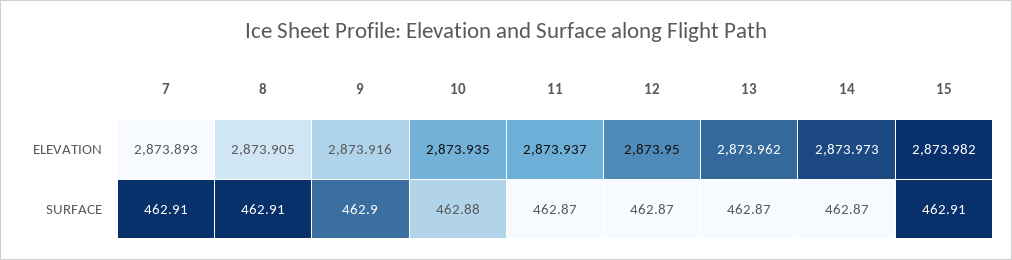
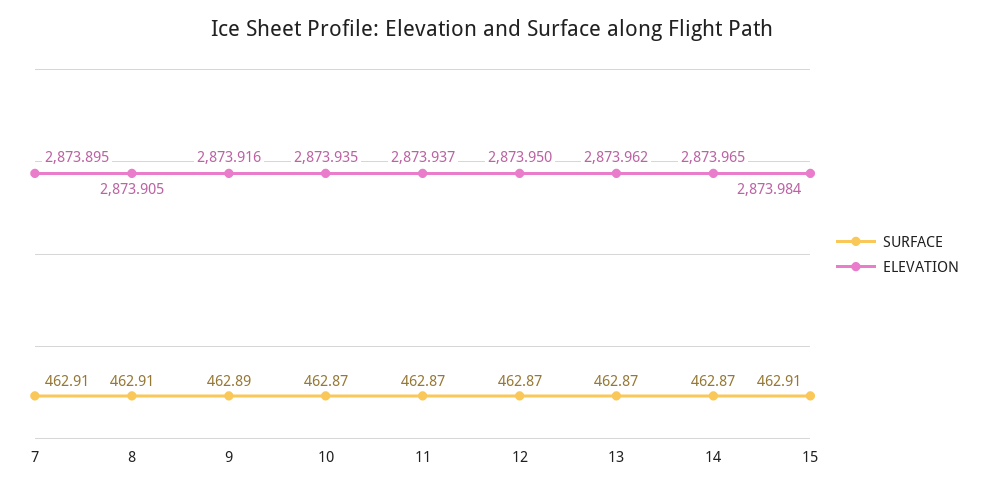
ELEVATION, 7: 2873.893 -> 2873.895
ELEVATION, 14: 2873.973 -> 2873.965
ELEVATION, 15: 2873.982 -> 2873.984
SURFACE, 9: 462.9 -> 462.89
SURFACE, 10: 462.88 -> 462.87

